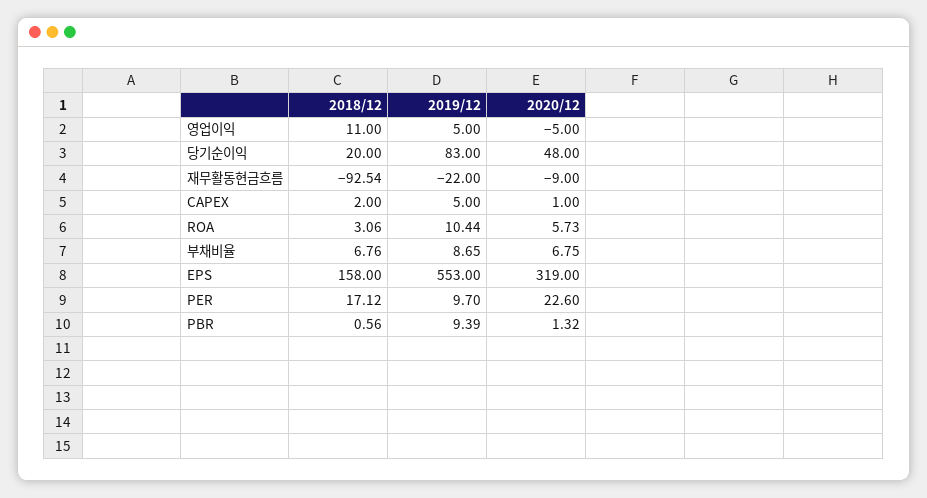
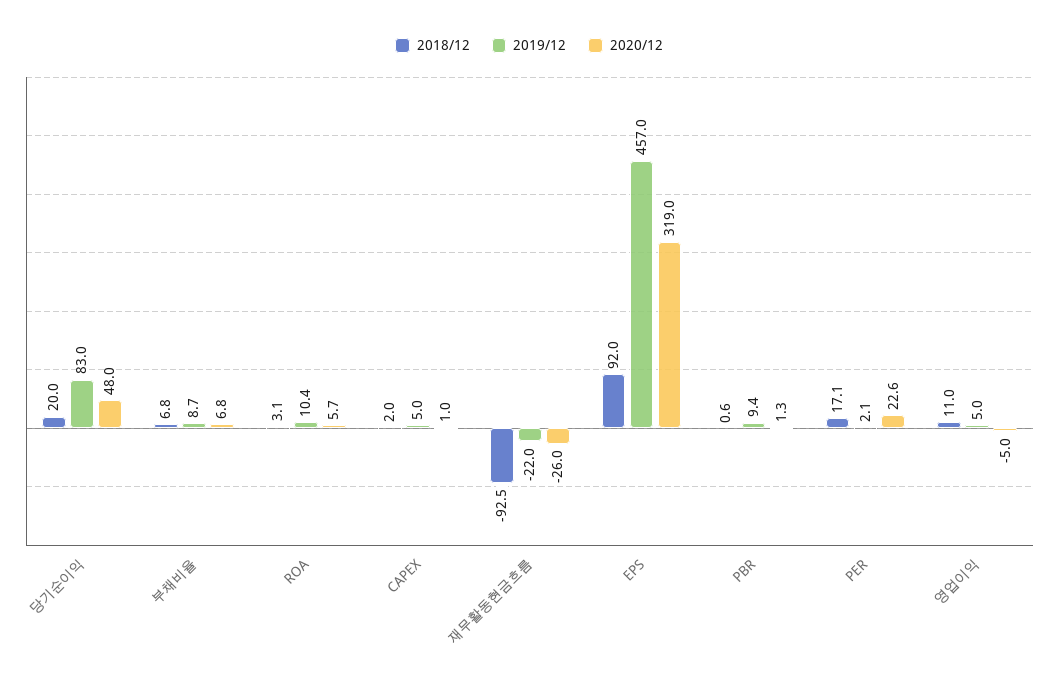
2020/12, 재무활동현금흐름: -9 -> -26
2018/12, EPS: 158 -> 92
2019/12, EPS: 553 -> 457
2019/12, PER: 9.7 -> 2.1

